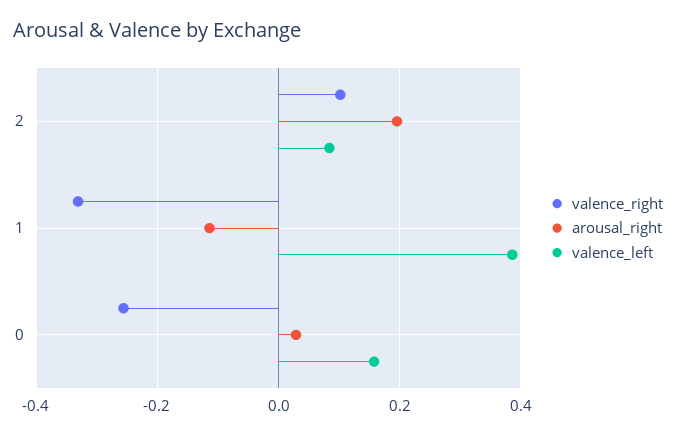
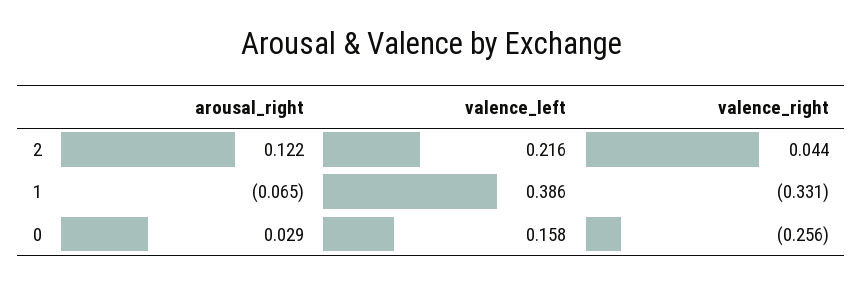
valence_right, 2: 0.1 -> 0.044
arousal_right, 2: 0.2 -> 0.122
valence_left, 2: 0.08 -> 0.216
arousal_right, 1: -0.12 -> -0.065

